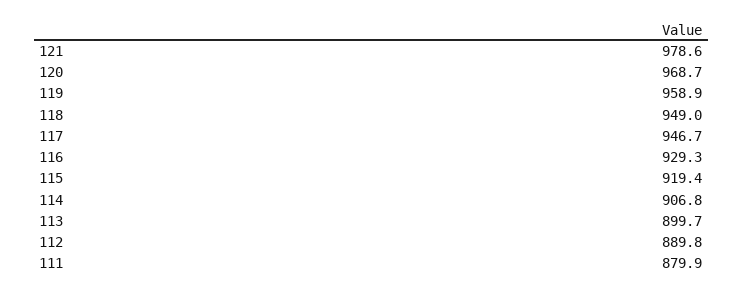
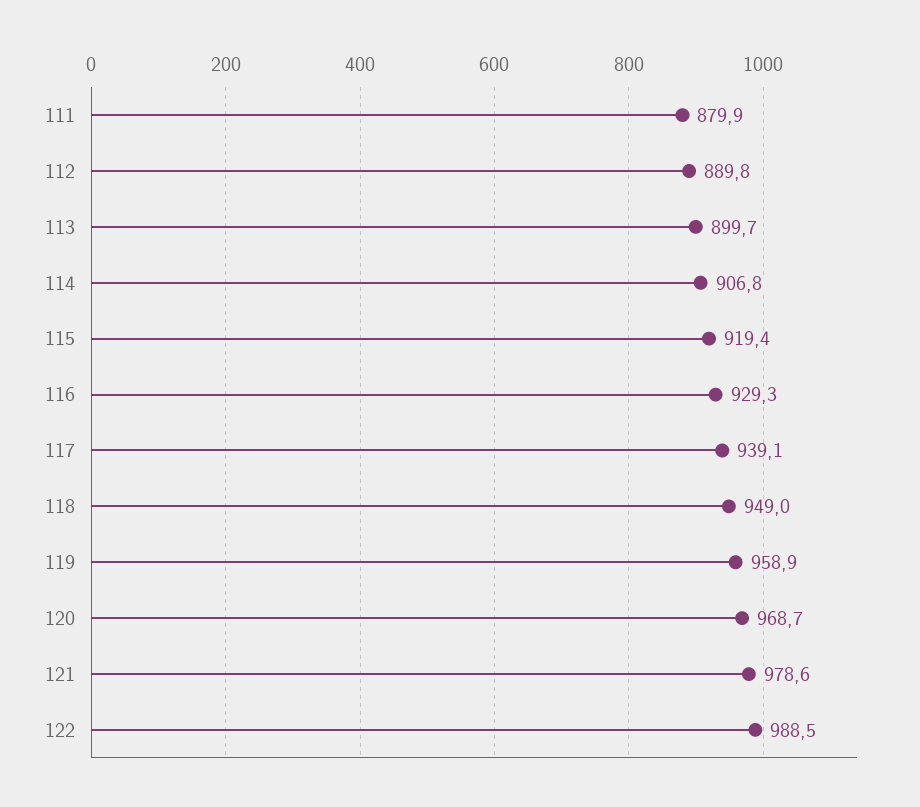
117: 946.7 -> 939.1
122: none -> 988.5

